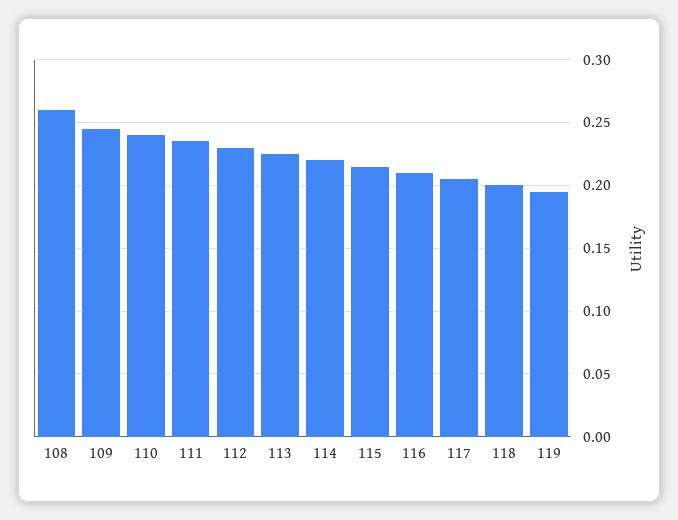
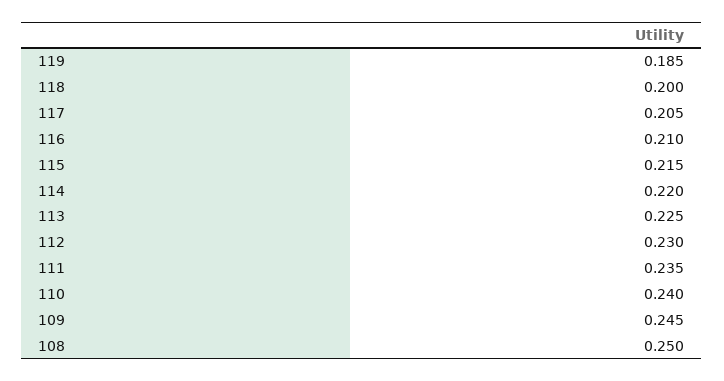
108: 0.26 -> 0.25
119: 0.195 -> 0.185

